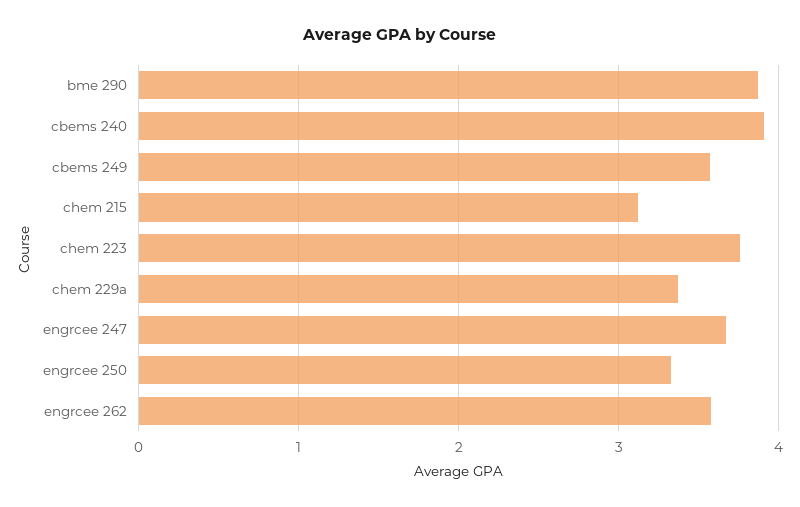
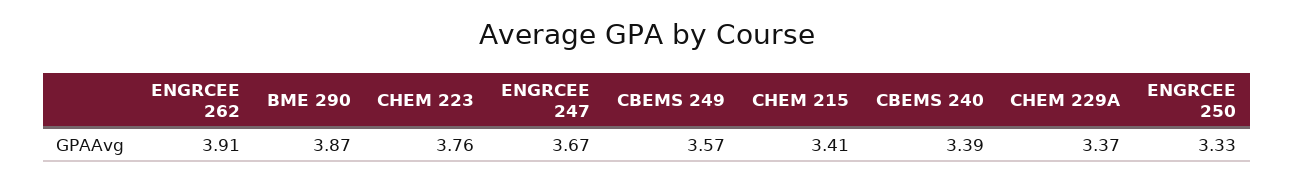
cbems 240: 3.9 -> 3.39
chem 215: 3.1 -> 3.41
engrcee 262: 3.6 -> 3.91

